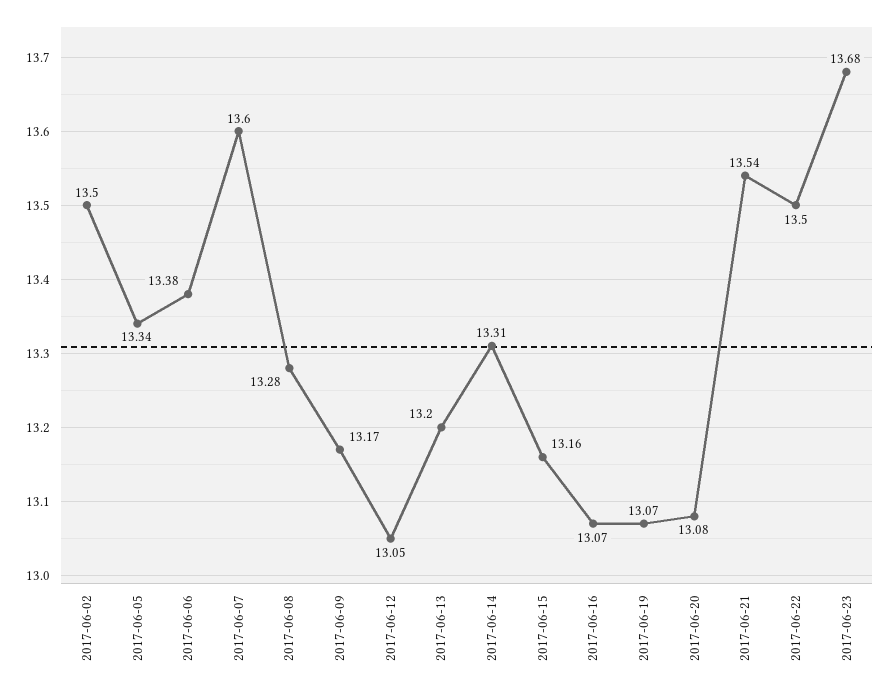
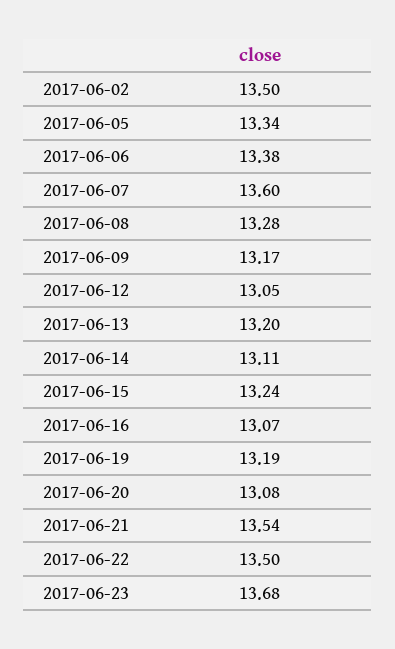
2017-06-14: 13.31 -> 13.11
2017-06-15: 13.16 -> 13.24
2017-06-19: 13.07 -> 13.19

